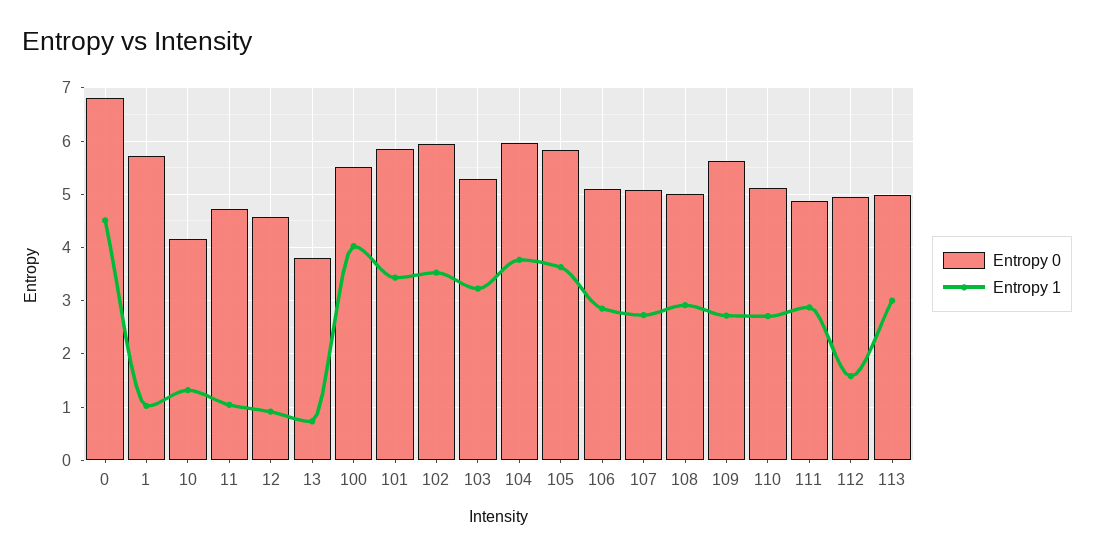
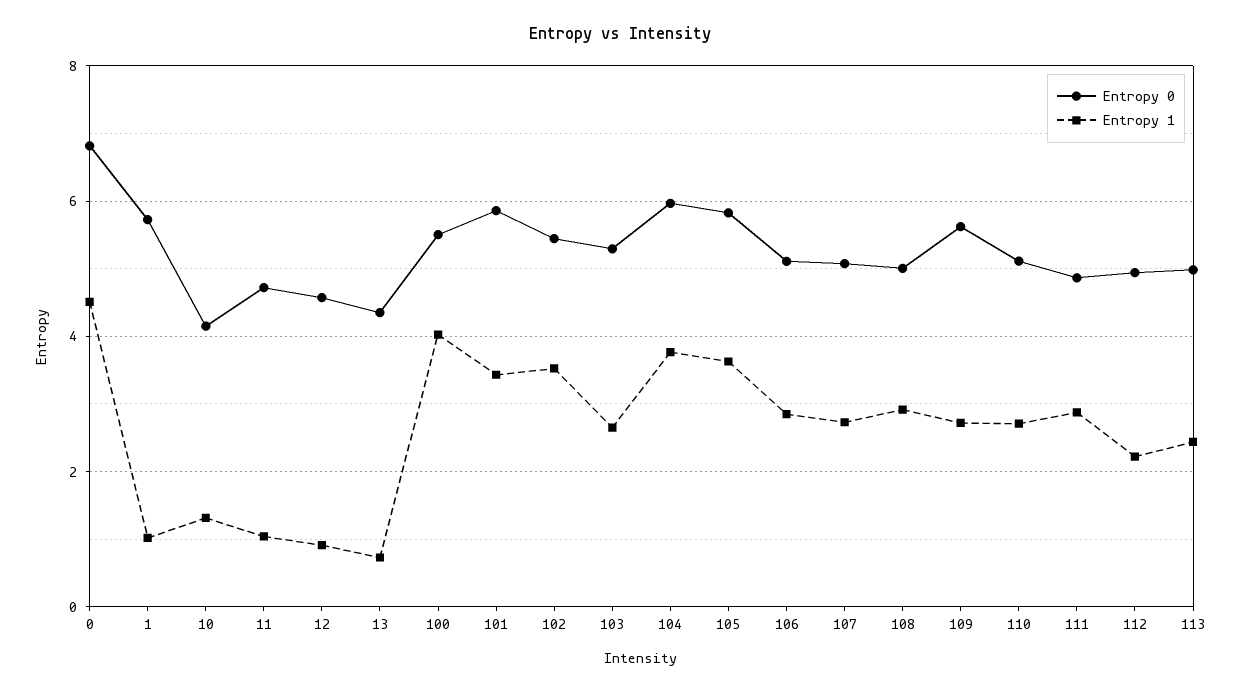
Entropy 0, 13: 3.8 -> 4.4
Entropy 0, 102: 6 -> 5.4
Entropy 1, 103: 3.2 -> 2.6
Entropy 1, 112: 1.6 -> 2.2
Entropy 1, 113: 3 -> 2.4

